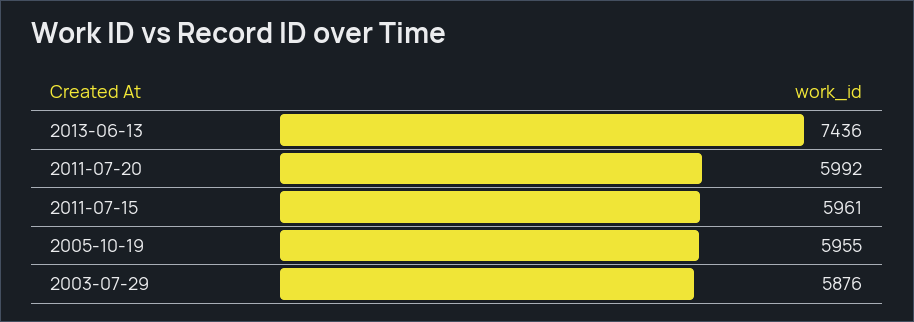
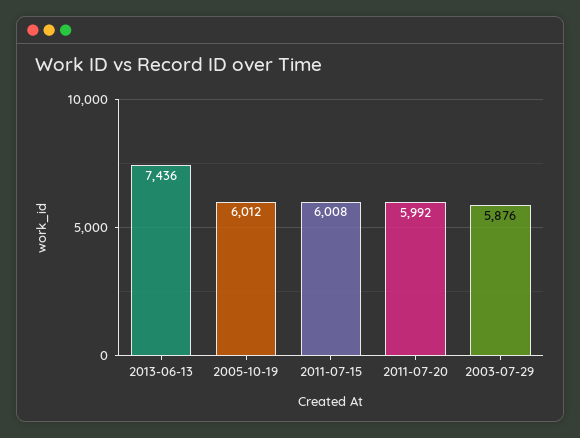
2011-07-15: 5961 -> 6008
2005-10-19: 5955 -> 6012

